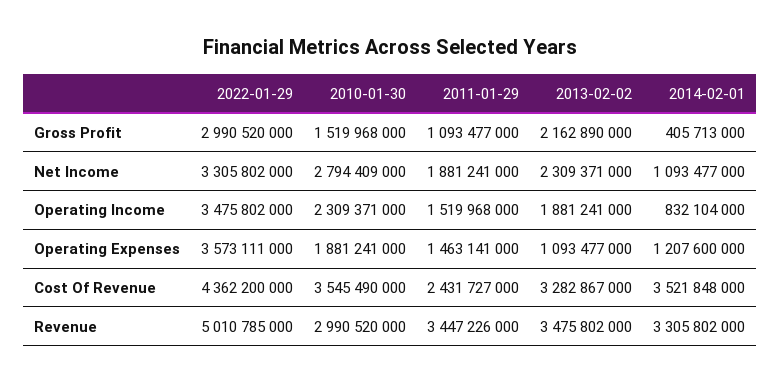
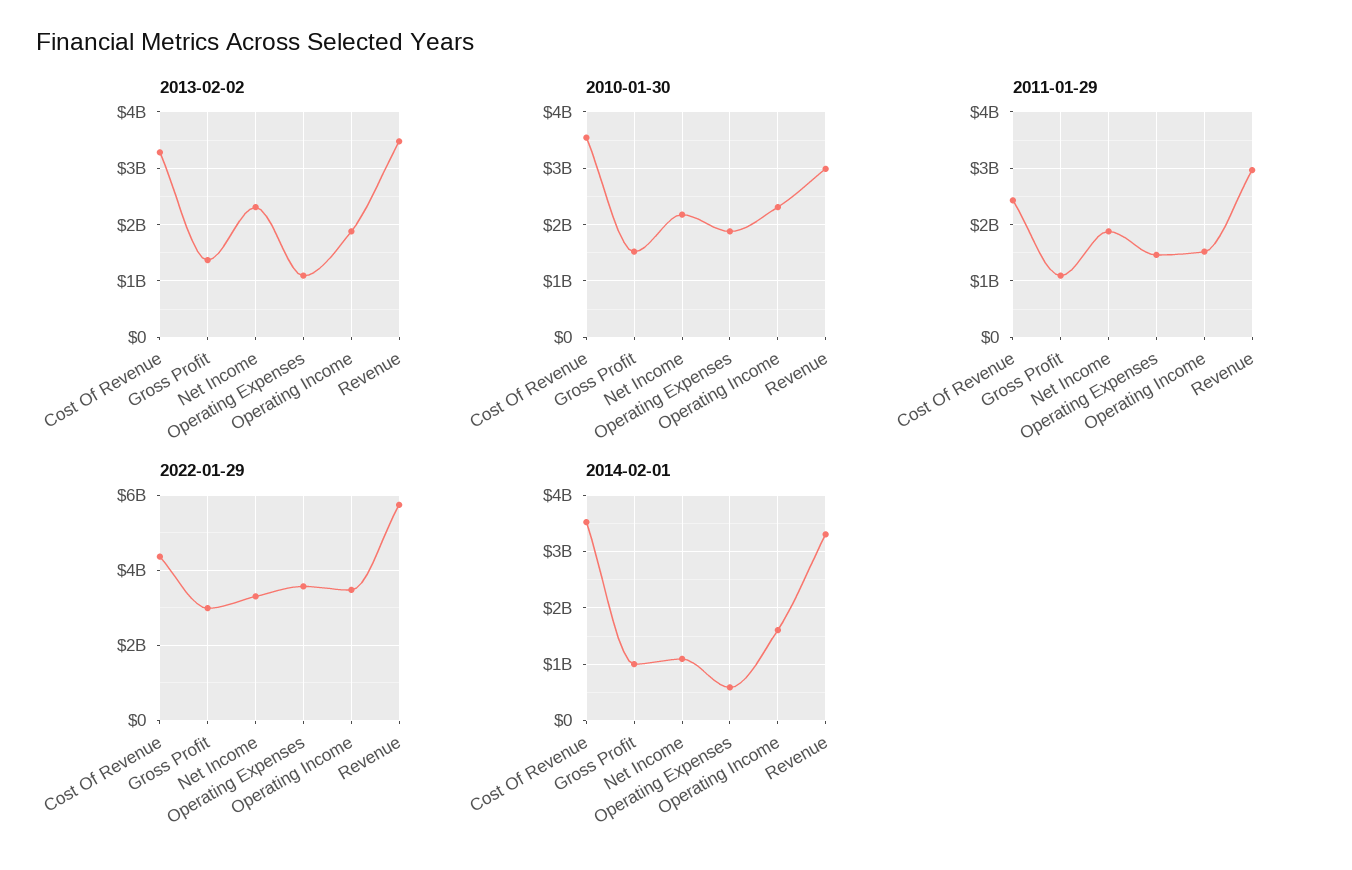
2013-02-02, Gross Profit: 2162890000 -> 1400000000
2014-02-01, Gross Profit: 405713000 -> 1000000000
2010-01-30, Net Income: 2794409000 -> 2200000000
2014-02-01, Operating Income: 832104000 -> 1600000000
2014-02-01, Operating Expenses: 1207600000 -> 600000000
2022-01-29, Revenue: 5010785000 -> 5800000000
2011-01-29, Revenue: 3447226000 -> 3000000000

